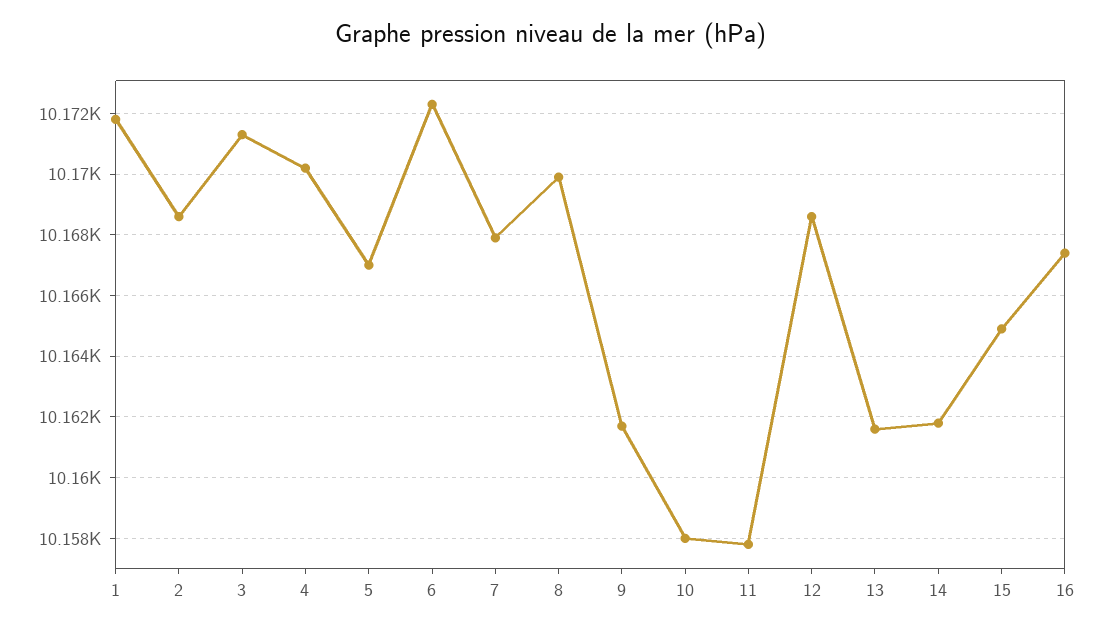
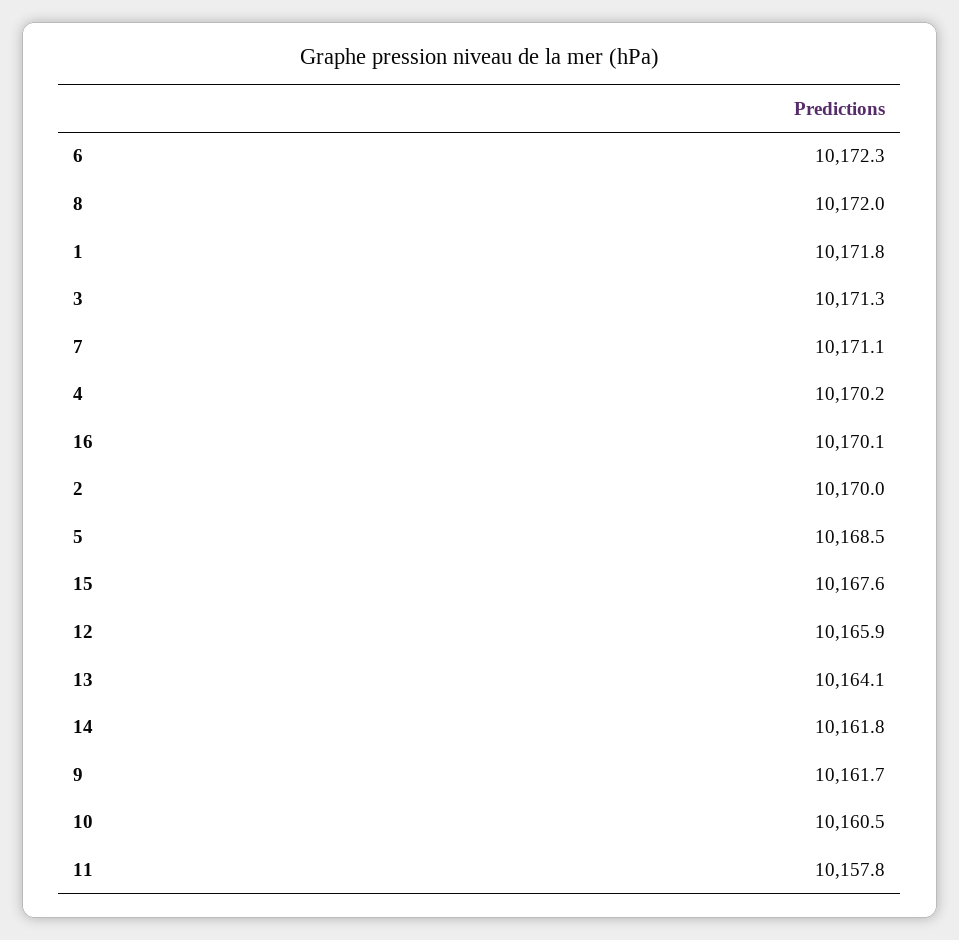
2: 10168.5 -> 10170
5: 10167 -> 10168.5
7: 10168 -> 10171.1
8: 10170 -> 10172
10: 10158 -> 10160.5
12: 10168.5 -> 10165.9
13: 10161.5 -> 10164.1
15: 10165 -> 10167.6
16: 10167.5 -> 10170.1

